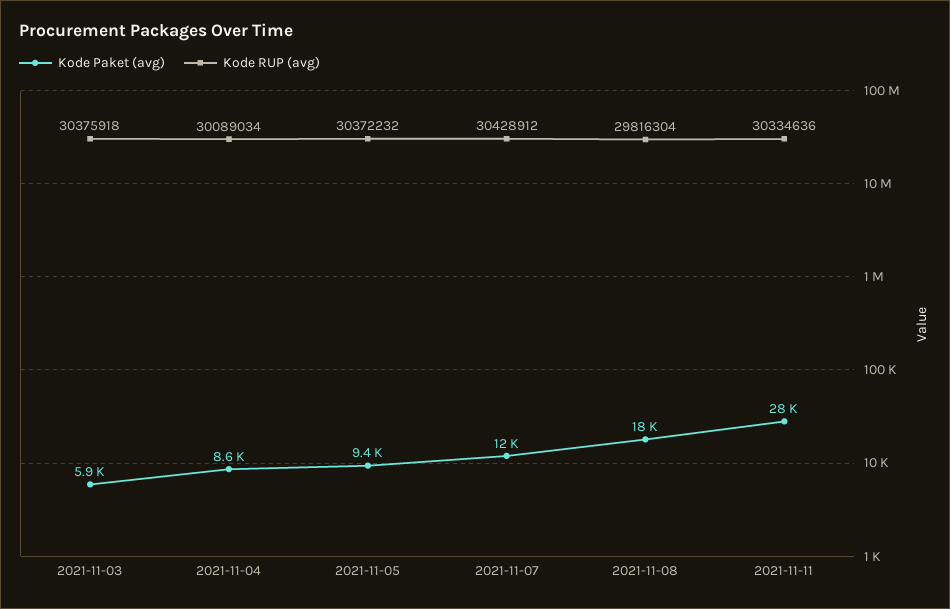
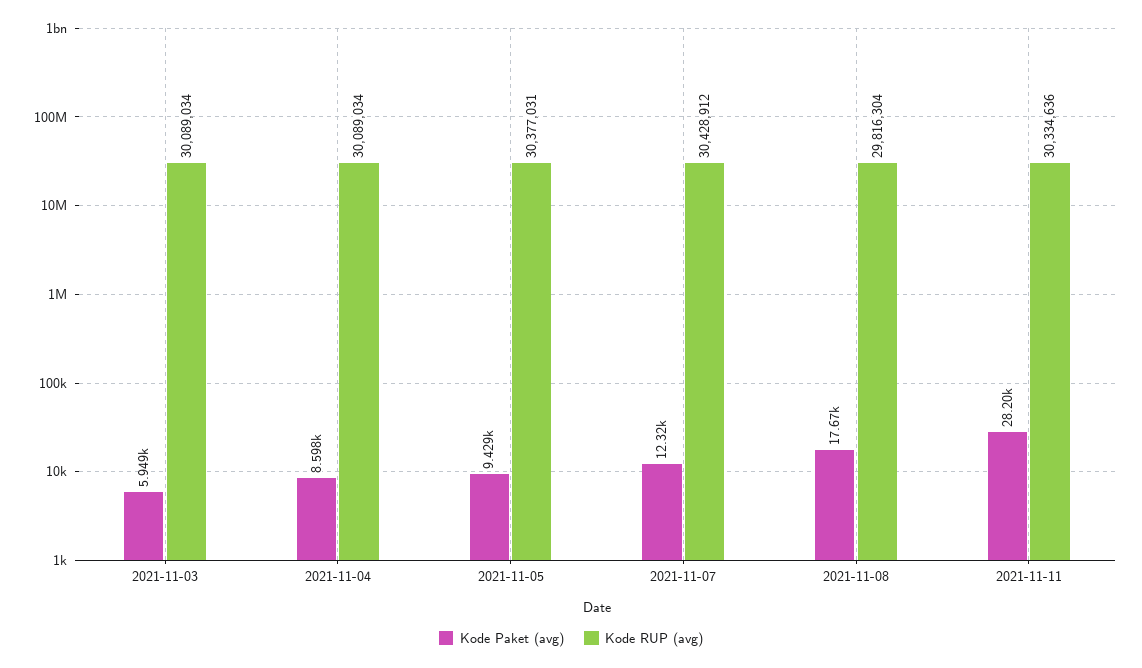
Kode RUP (avg), 2021-11-03: 30375918 -> 30089034
Kode RUP (avg), 2021-11-05: 30372232 -> 30377031

